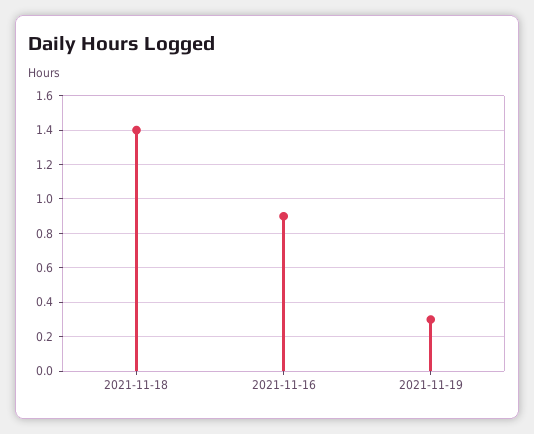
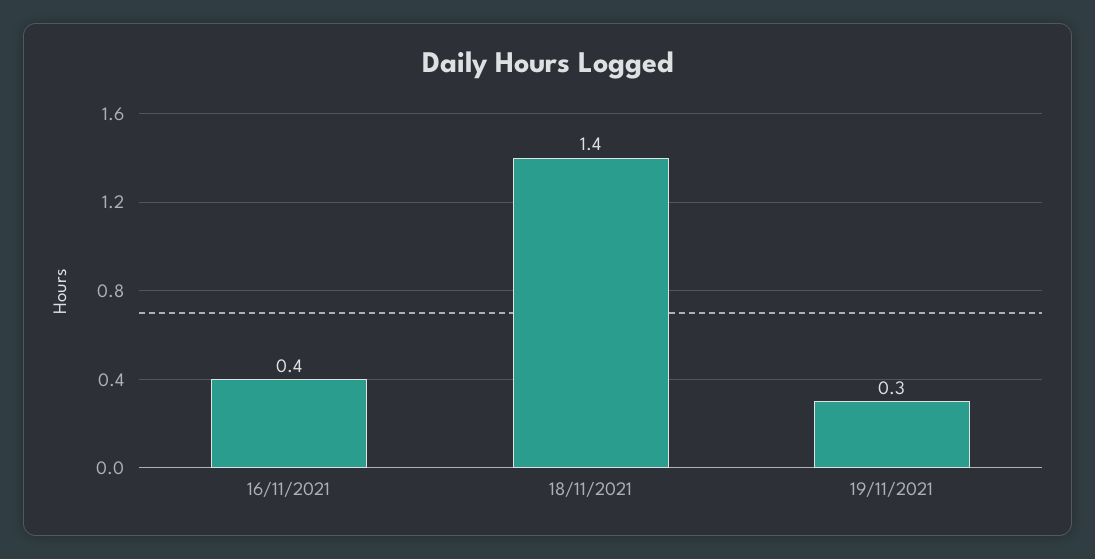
2021-11-16: 0.9 -> 0.4

